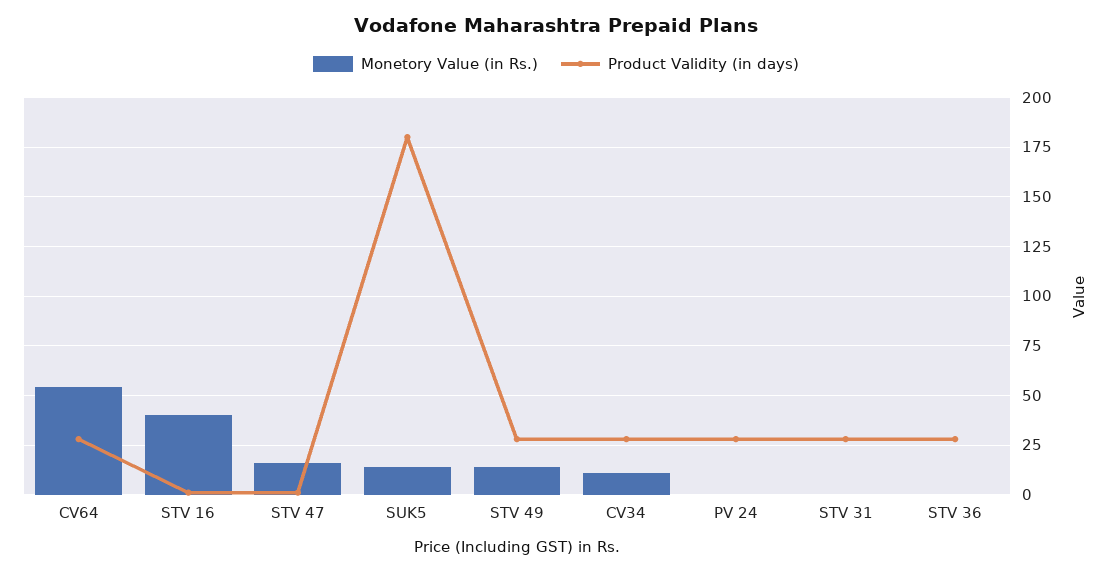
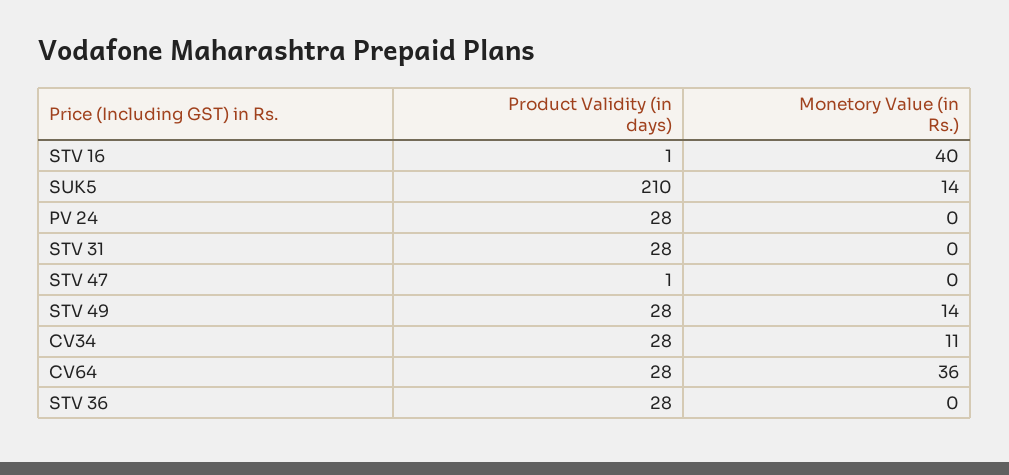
Monetory Value (in Rs.), CV64: 55 -> 36
Monetory Value (in Rs.), STV 47: 15 -> 0
Product Validity (in days), SUK5: 180 -> 210

